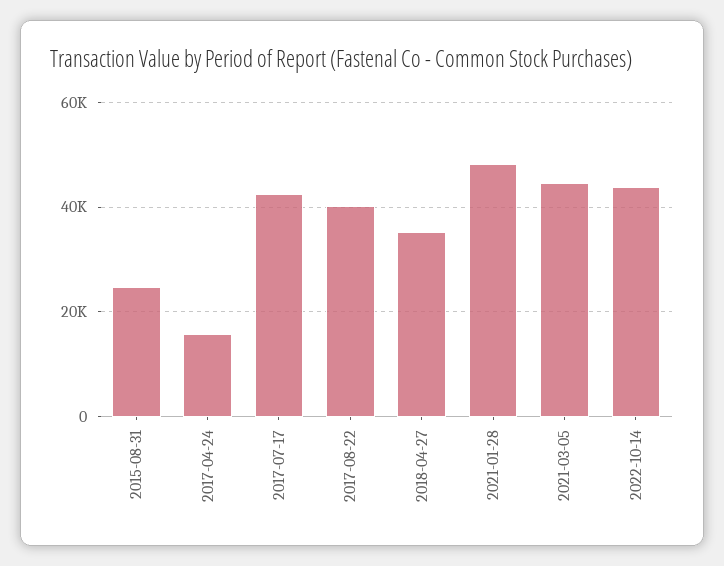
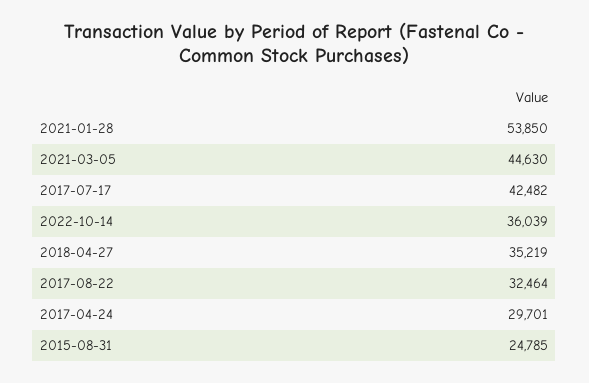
2017-04-24: 16000 -> 29701
2017-08-22: 40000 -> 32464
2021-01-28: 48000 -> 53850
2022-10-14: 44000 -> 36039

